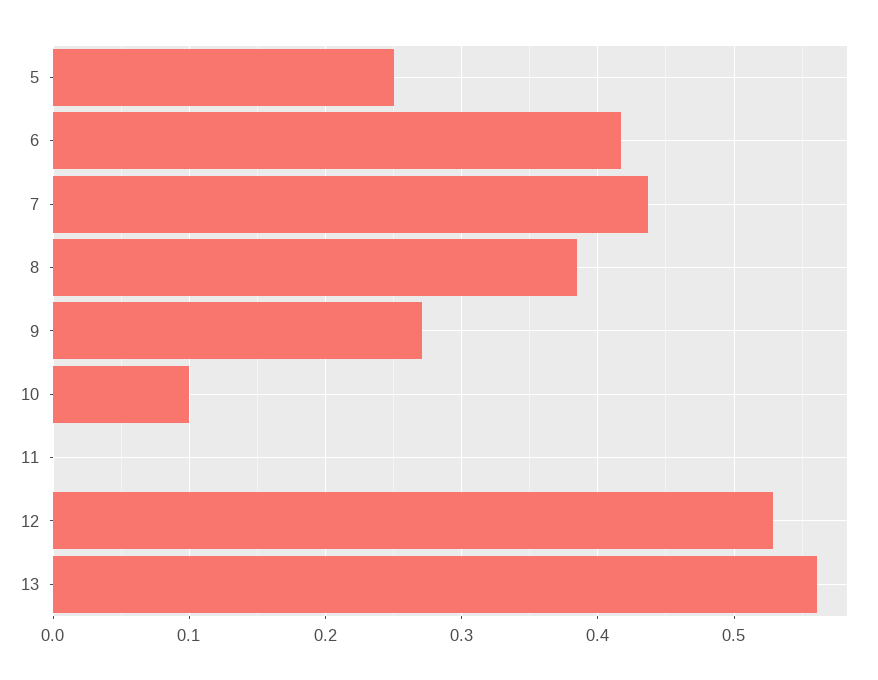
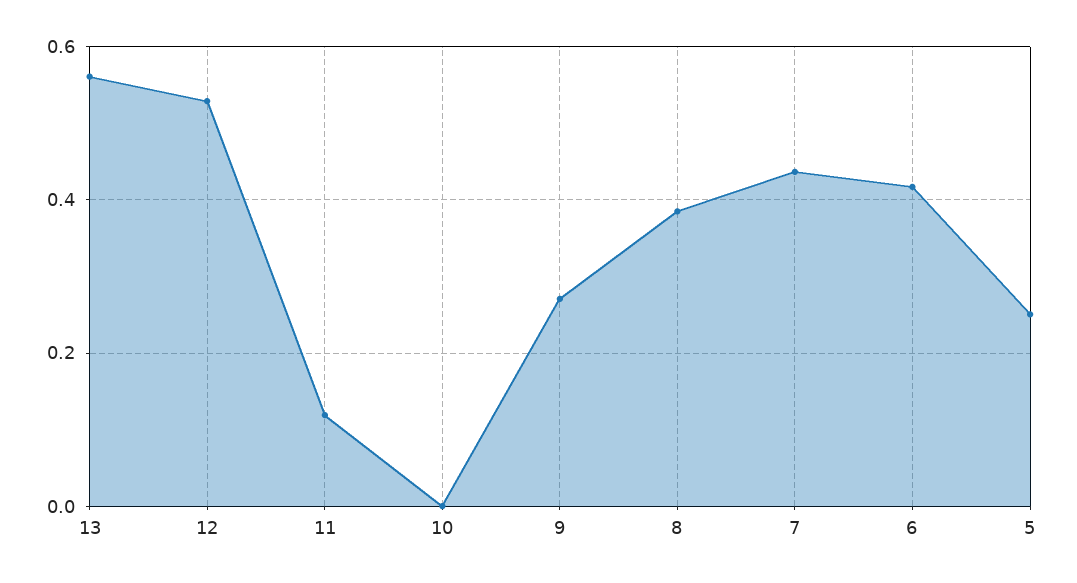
10: 0.1 -> 0
11: 0 -> 0.12

